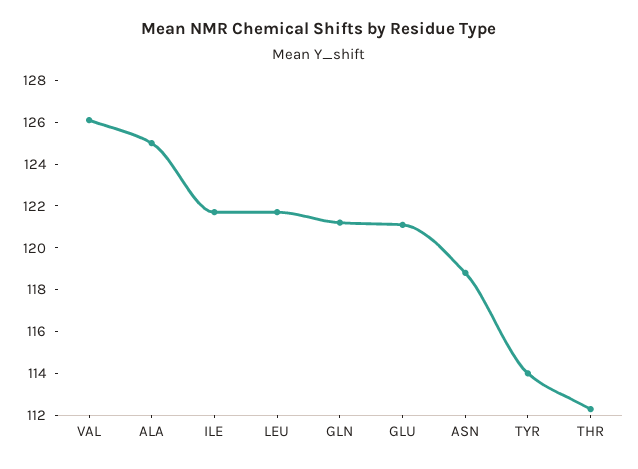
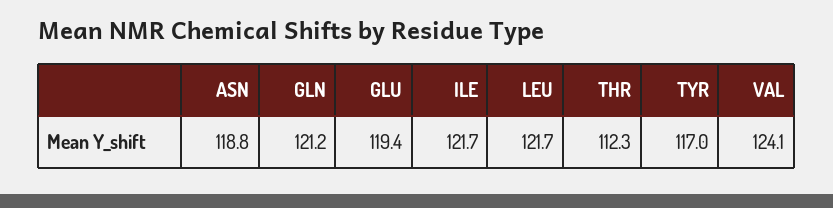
VAL: 126 -> 124.1
ALA: 125 -> none
GLU: 121 -> 119.4
TYR: 114 -> 117

